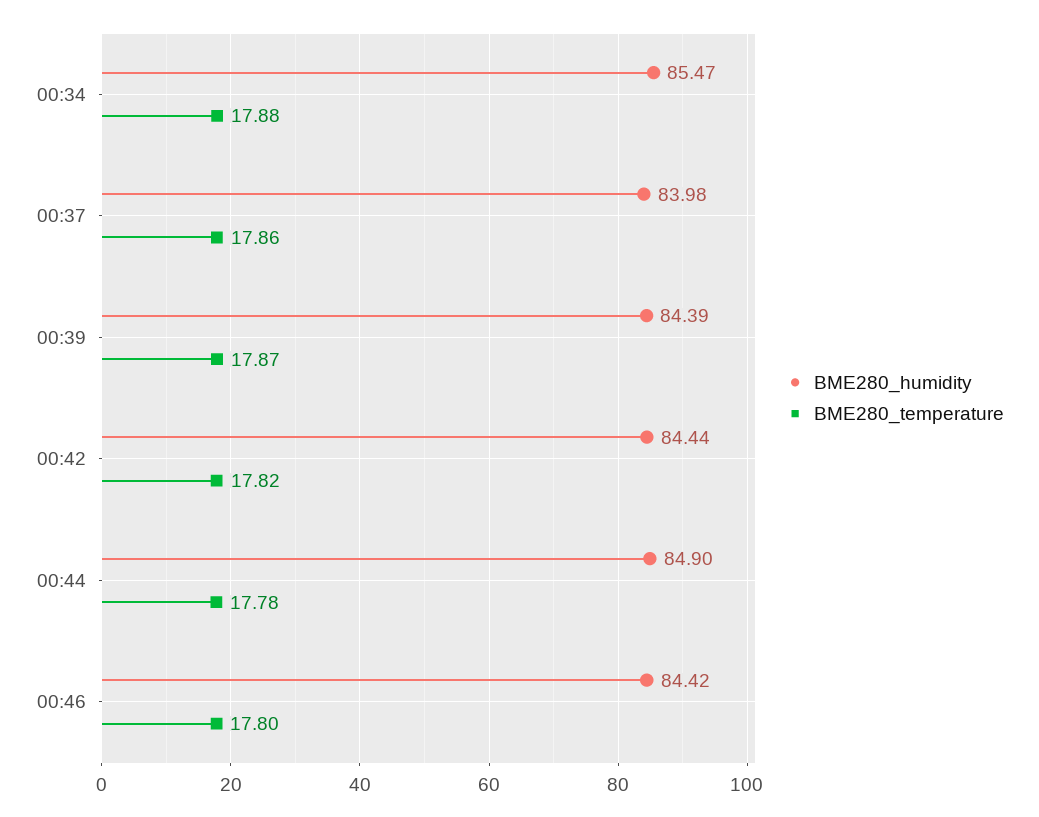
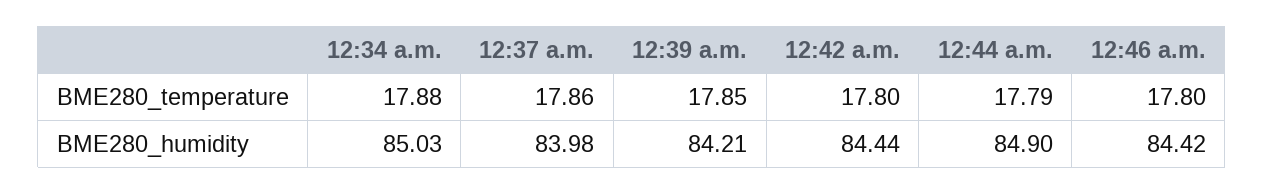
BME280_humidity, 00:34: 85.47 -> 85.03
BME280_humidity, 00:39: 84.39 -> 84.21
BME280_temperature, 00:39: 17.87 -> 17.85
BME280_temperature, 00:42: 17.82 -> 17.8
BME280_temperature, 00:44: 17.78 -> 17.79

